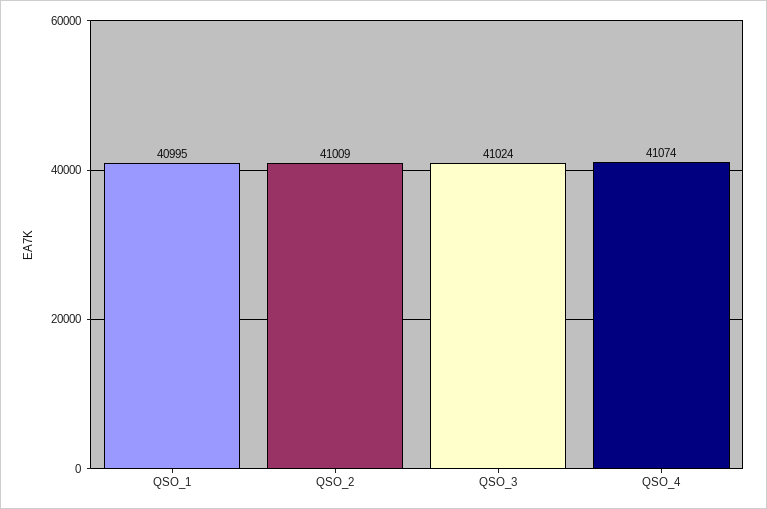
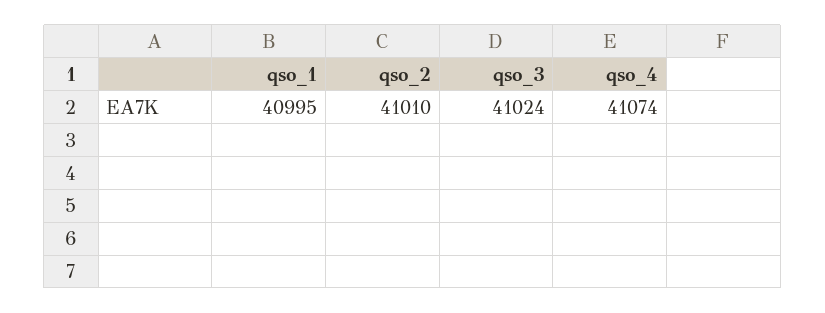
QSO_2: 41009 -> 41010

